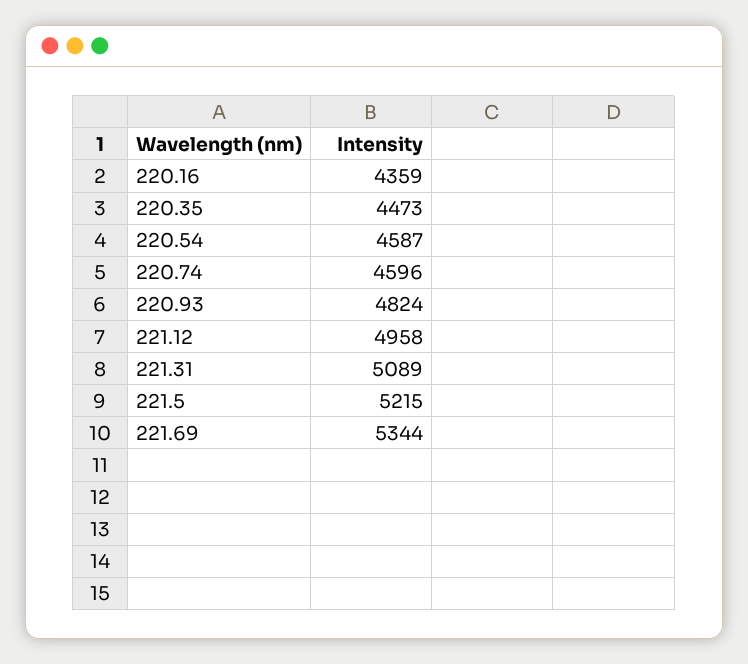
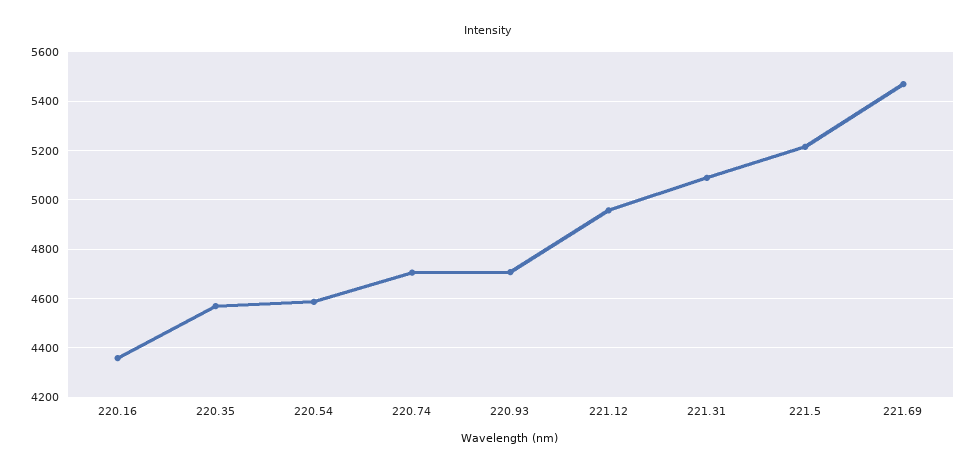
220.35: 4473 -> 4575
220.74: 4596 -> 4700
220.93: 4824 -> 4700
221.69: 5344 -> 5475

